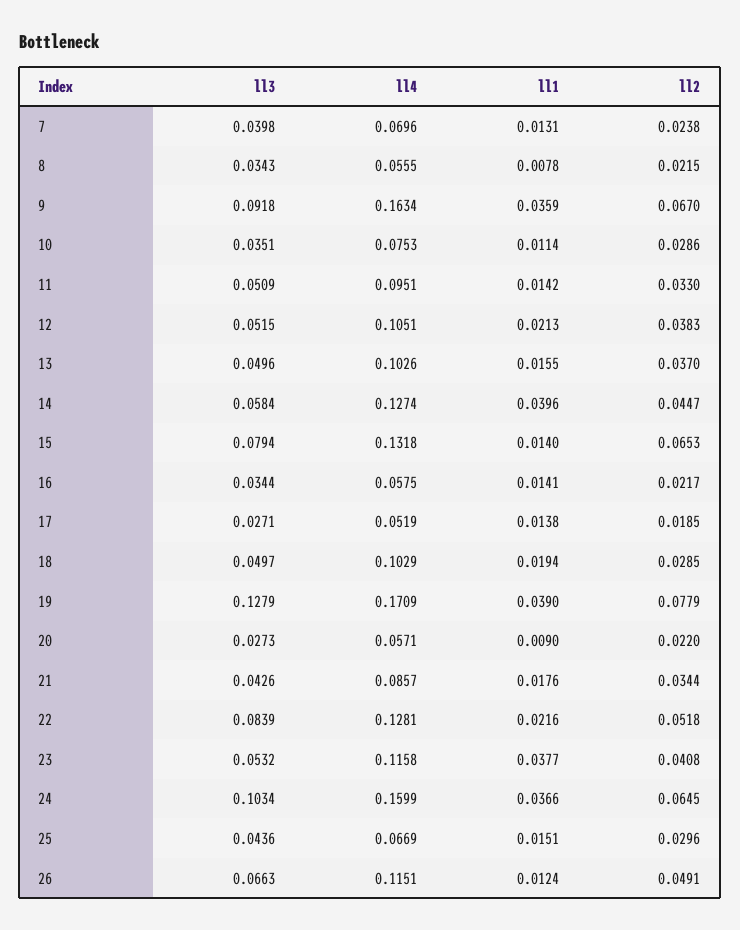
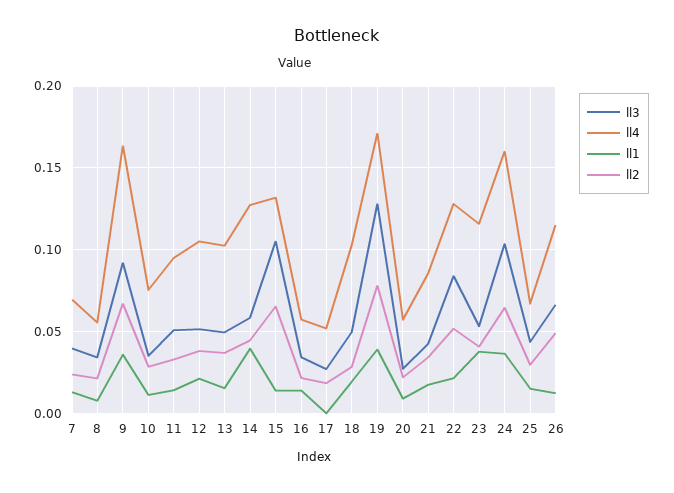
ll3, 15: 0.0794 -> 0.105
ll1, 17: 0.0138 -> 0

